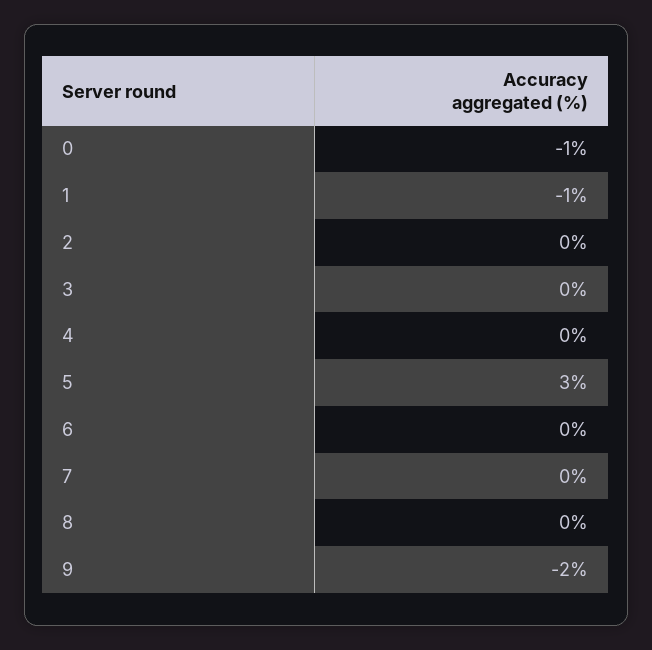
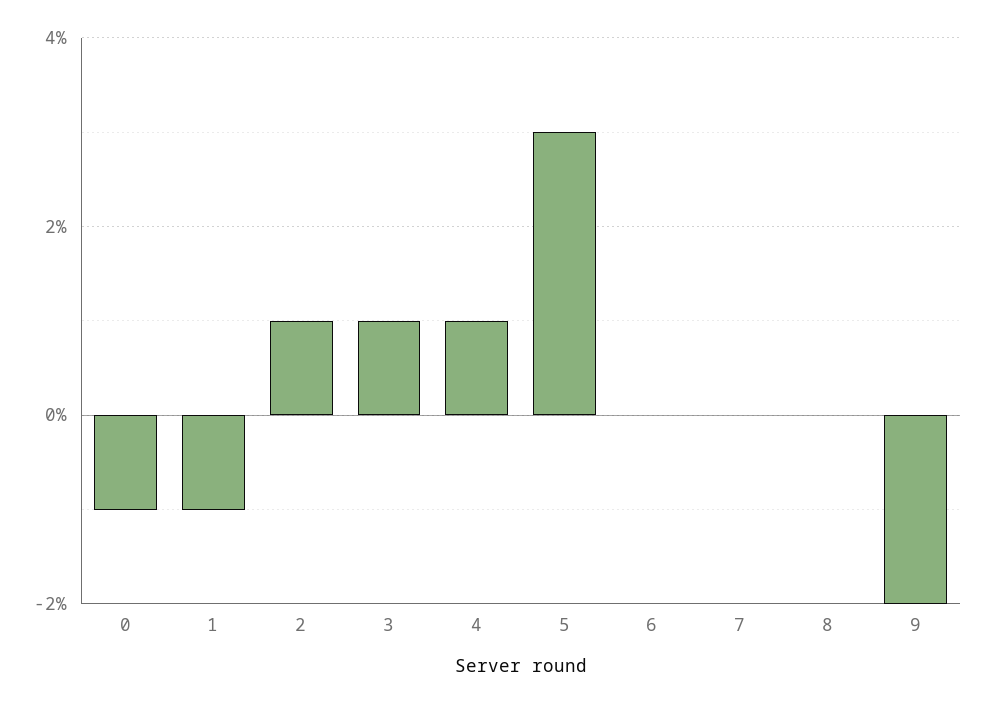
2: 0 -> 1
3: 0 -> 1
4: 0 -> 1

